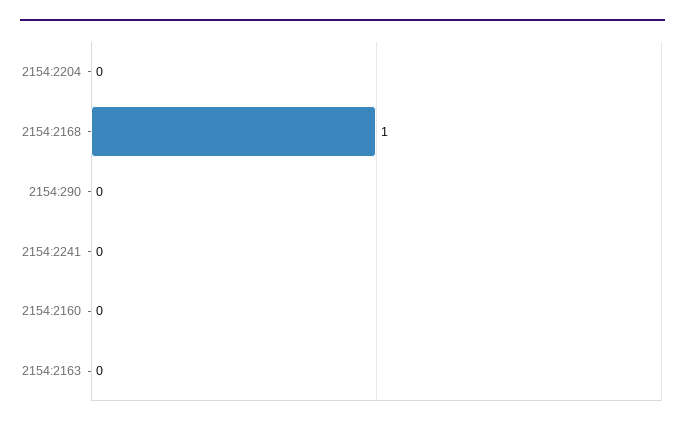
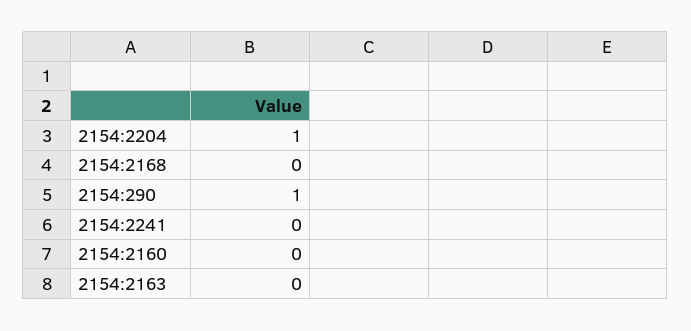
2154:2204: 0 -> 1
2154:2168: 1 -> 0
2154:290: 0 -> 1

